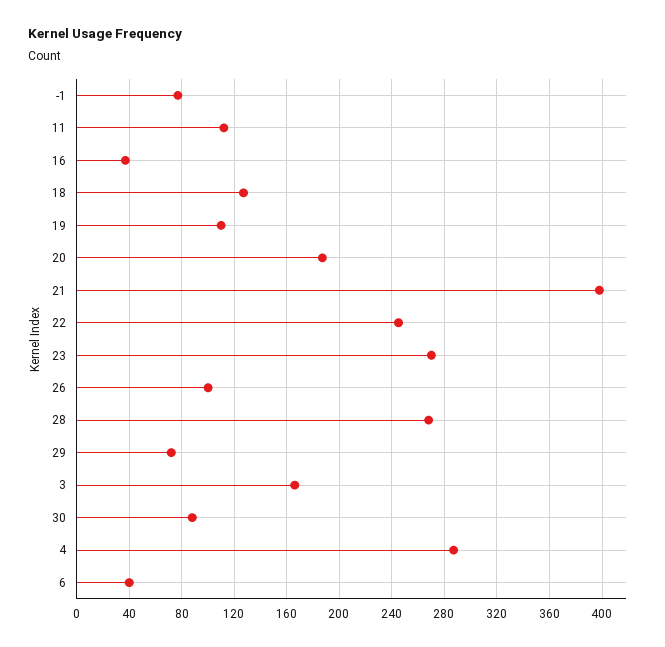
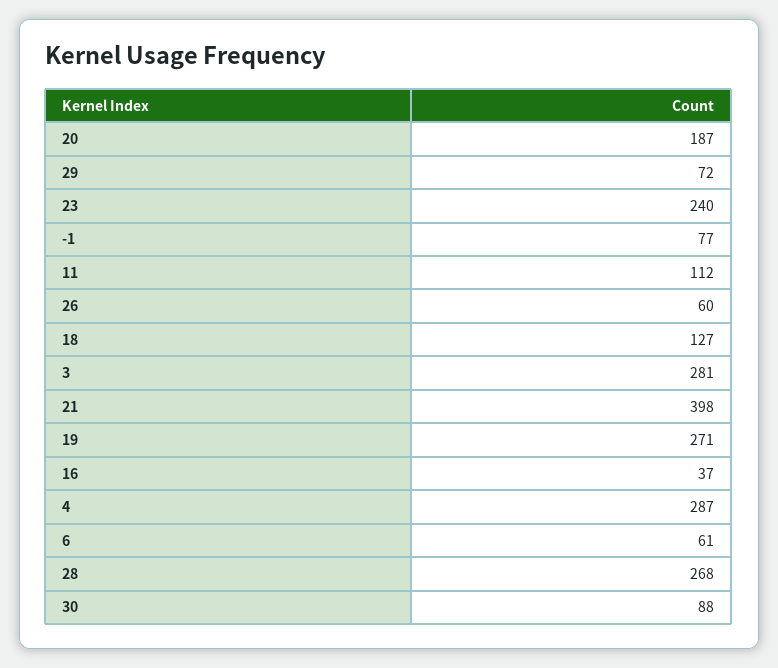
19: 110 -> 271
22: 245 -> none
23: 270 -> 240
26: 100 -> 60
3: 165 -> 281
6: 40 -> 61

